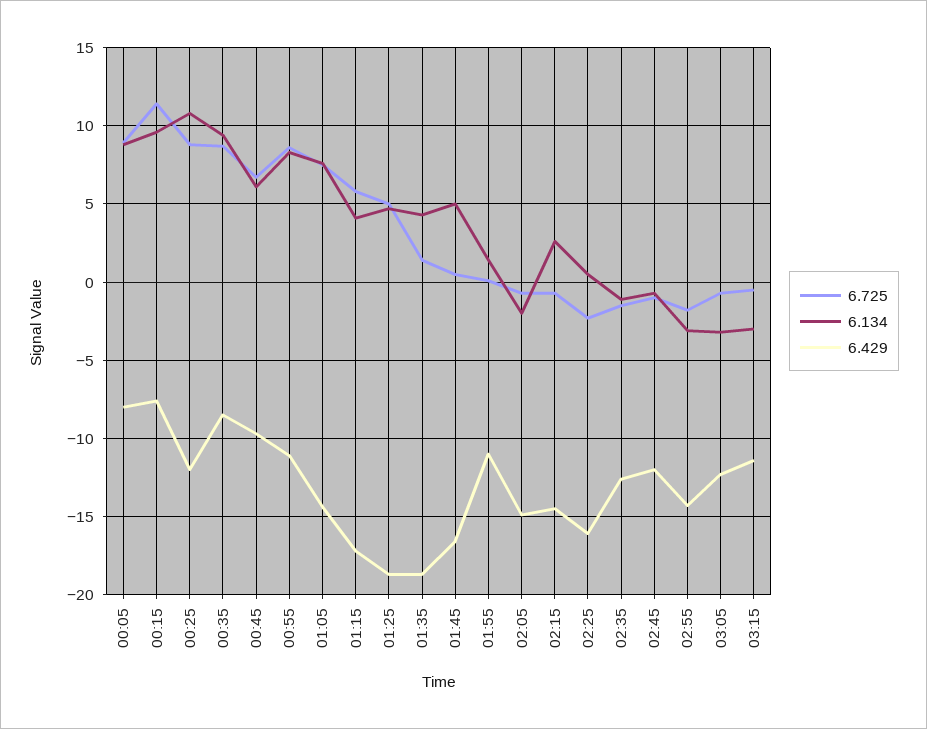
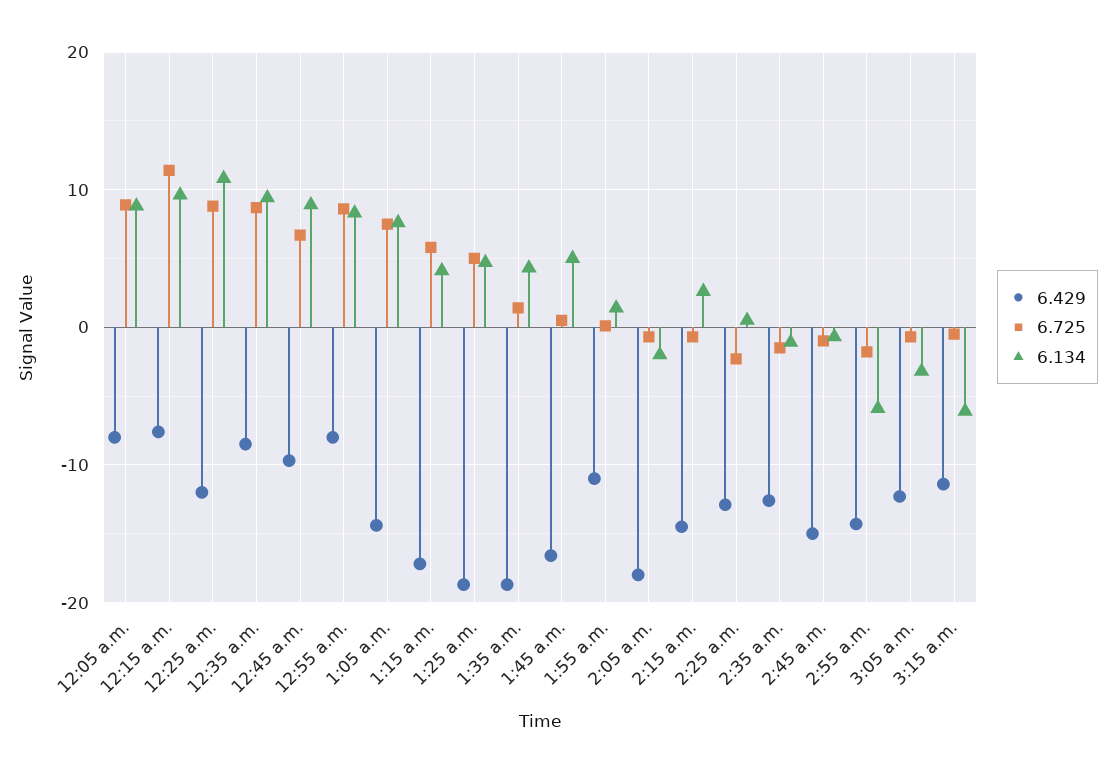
6.134, 00:45: 6 -> 9
6.429, 00:55: -11 -> -8
6.429, 02:05: -15 -> -18
6.429, 02:25: -16 -> -13
6.429, 02:45: -12 -> -15
6.134, 02:55: -3 -> -6
6.134, 03:15: -3 -> -6

